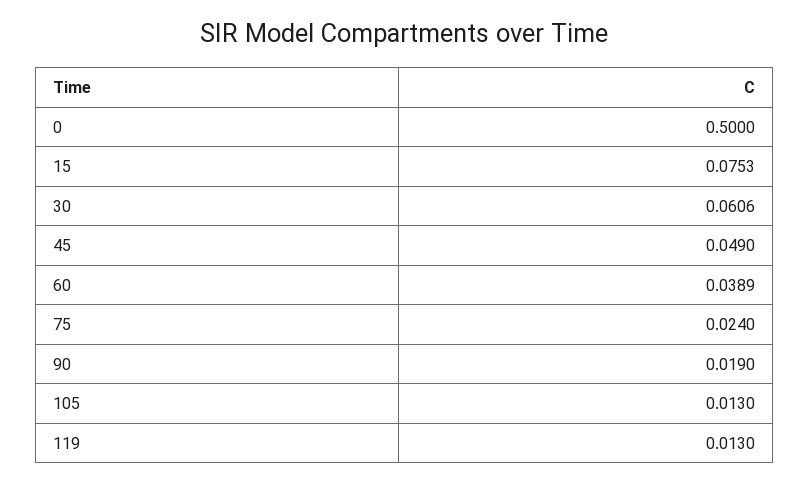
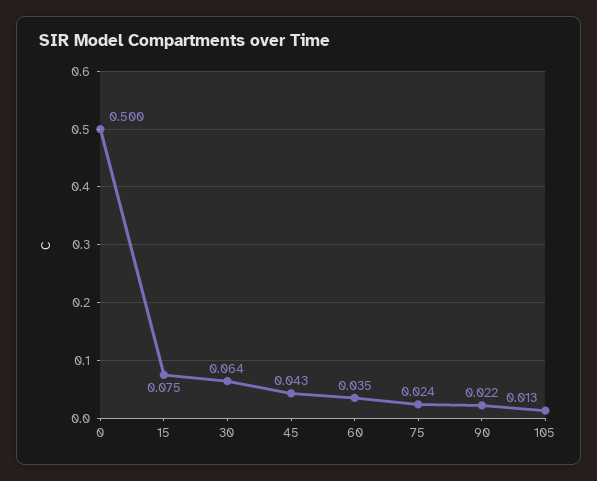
30: 0.0606 -> 0.064
45: 0.049 -> 0.043
60: 0.0389 -> 0.035
90: 0.019 -> 0.022
119: 0.013 -> none

